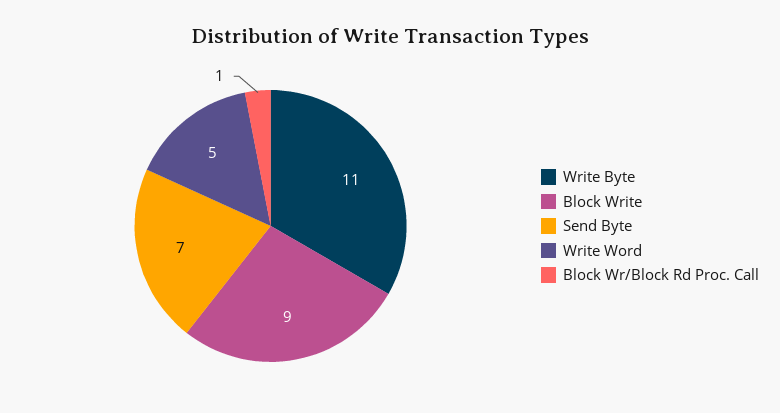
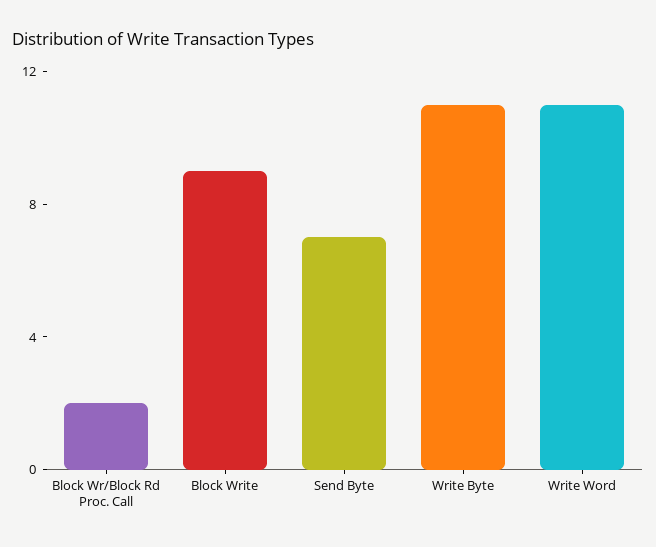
Write Word: 5 -> 11
Block Wr/Block Rd Proc. Call: 1 -> 2

